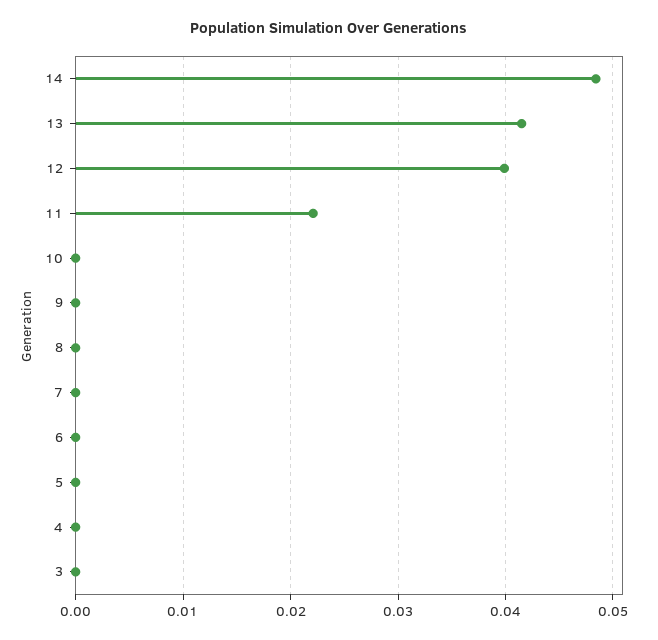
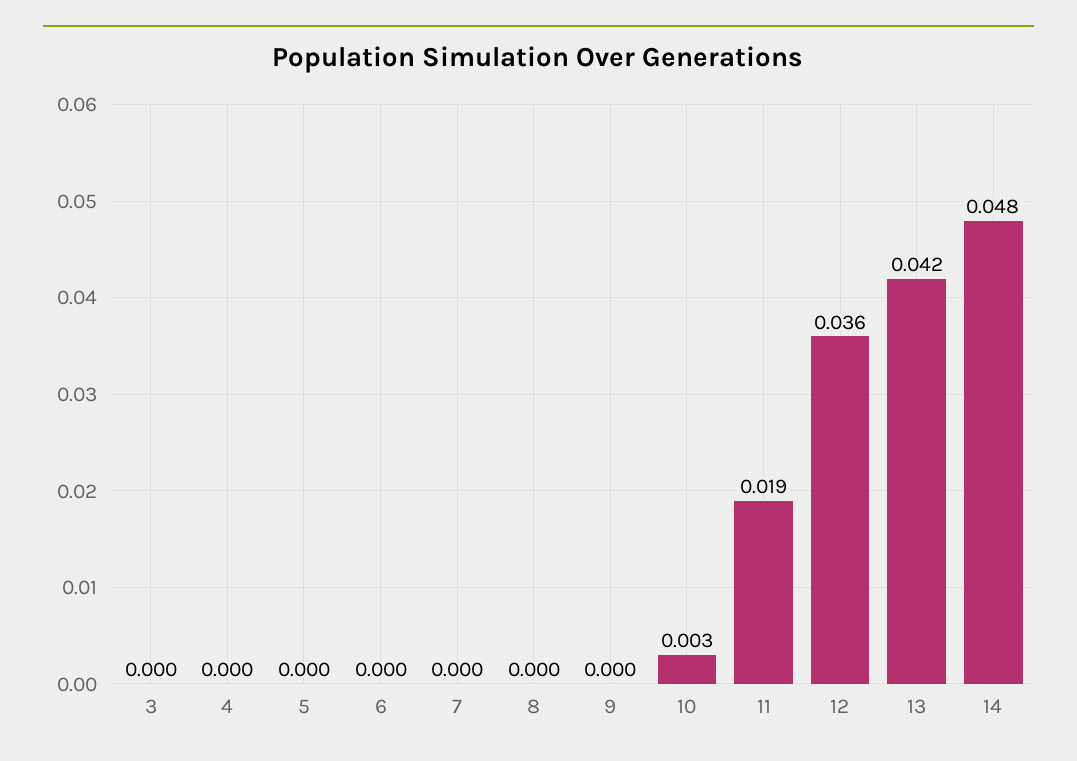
12: 0.04 -> 0.036
11: 0.022 -> 0.019
10: 0 -> 0.003

